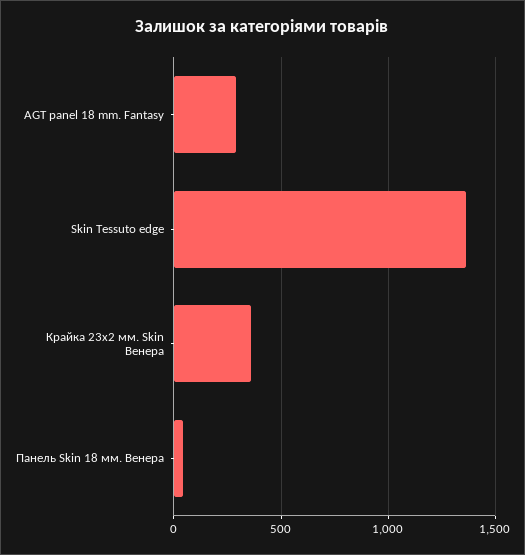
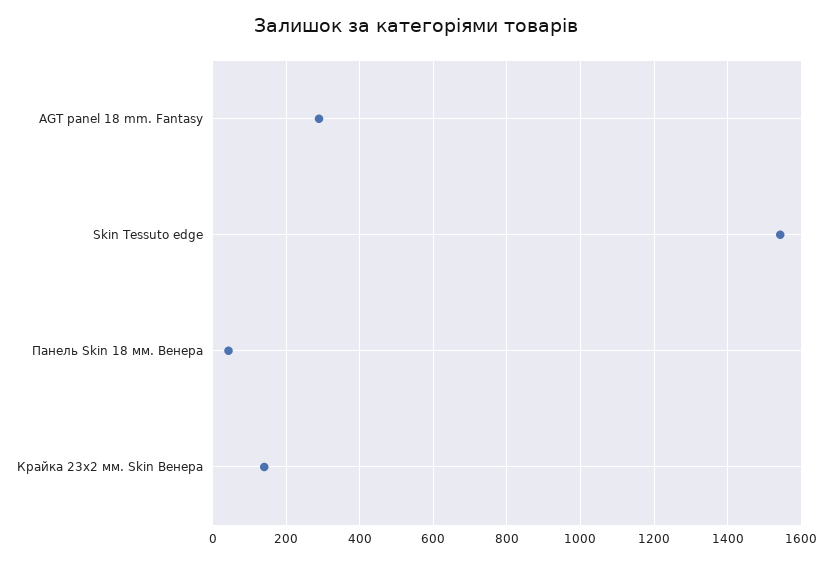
Skin Tessuto edge: 1350 -> 1540
Крайка 23x2 мм. Skin Венера: 350 -> 140

